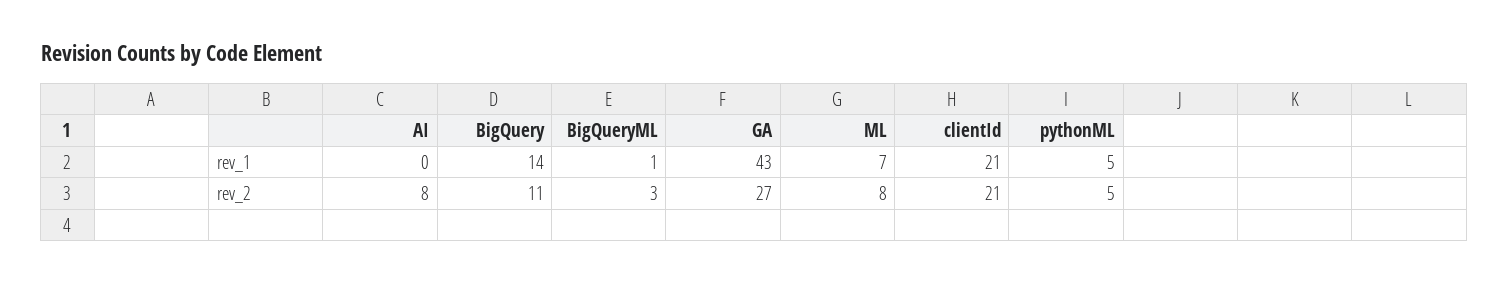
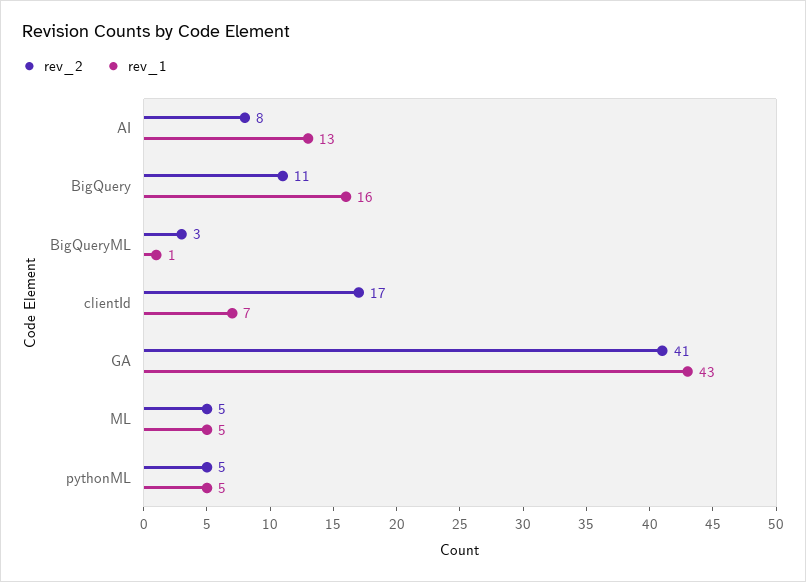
rev_1, AI: 0 -> 13
rev_1, BigQuery: 14 -> 16
rev_1, ML: 7 -> 5
rev_1, clientId: 21 -> 7
rev_2, GA: 27 -> 41
rev_2, ML: 8 -> 5
rev_2, clientId: 21 -> 17

